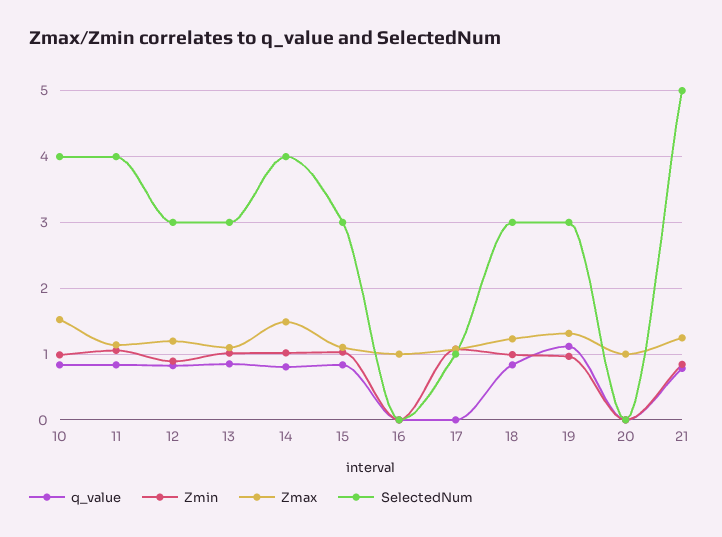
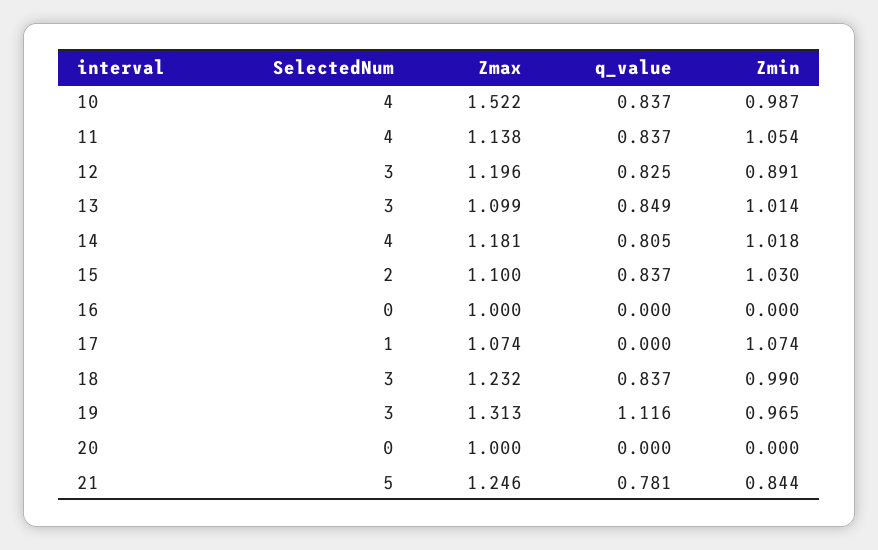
Zmax, 14: 1.5 -> 1.181
SelectedNum, 15: 3 -> 2

